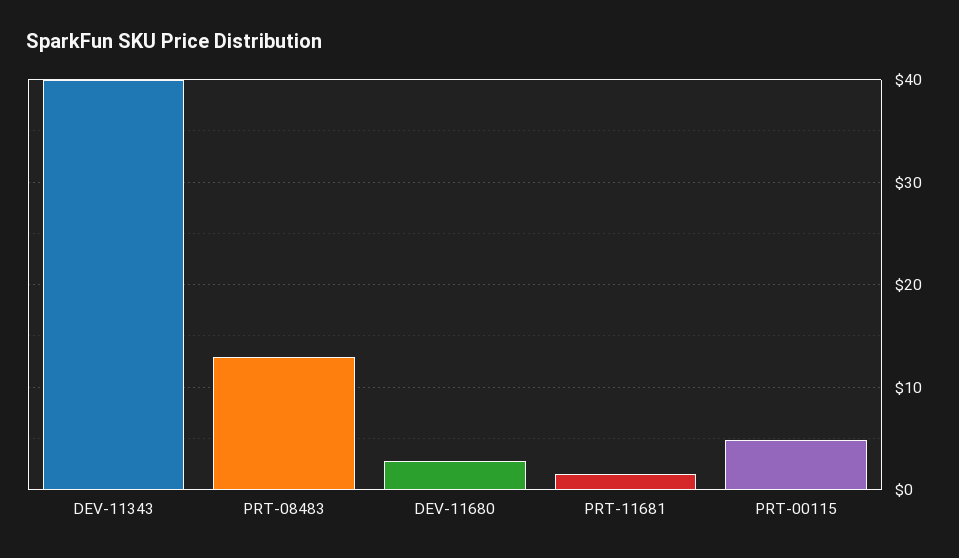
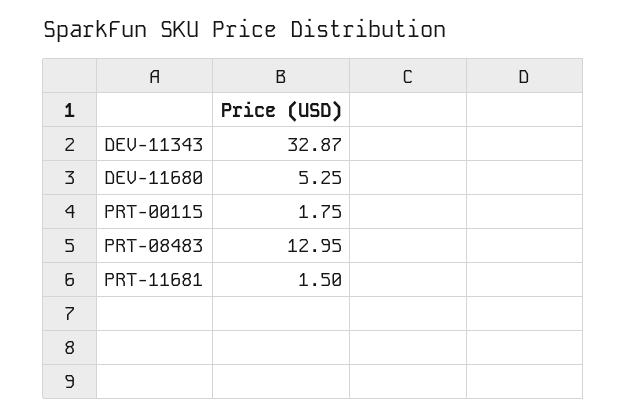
DEV-11343: 40 -> 32.87
DEV-11680: 3 -> 5.25
PRT-00115: 5 -> 1.75

